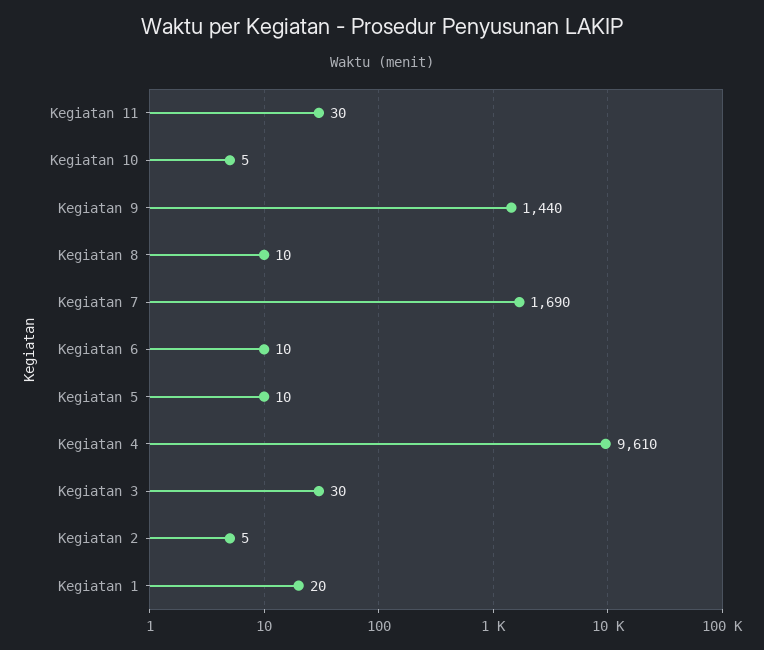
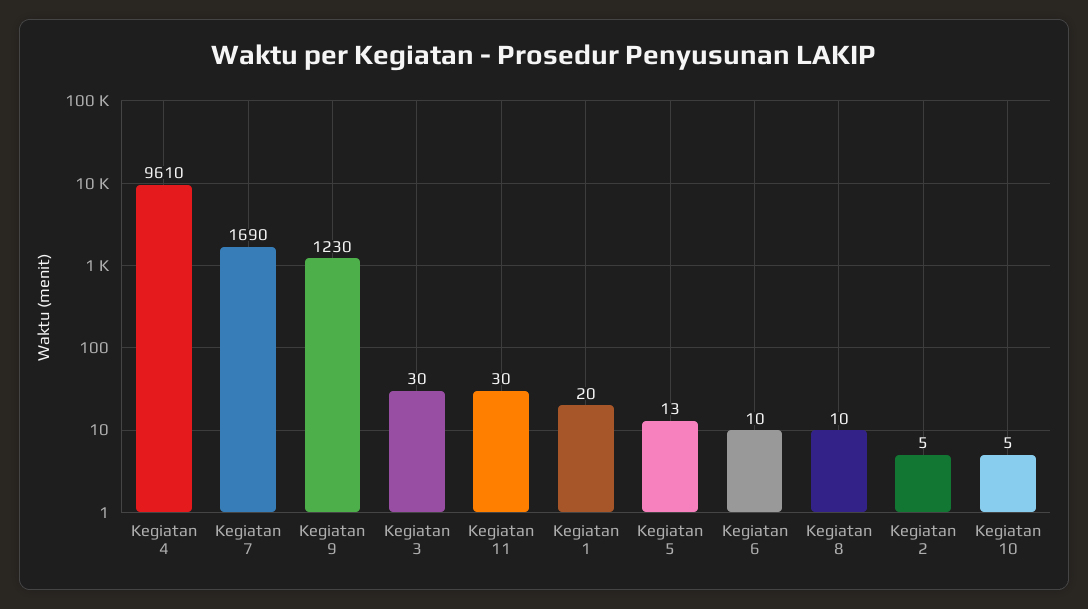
Kegiatan 9: 1440 -> 1230
Kegiatan 5: 10 -> 13

